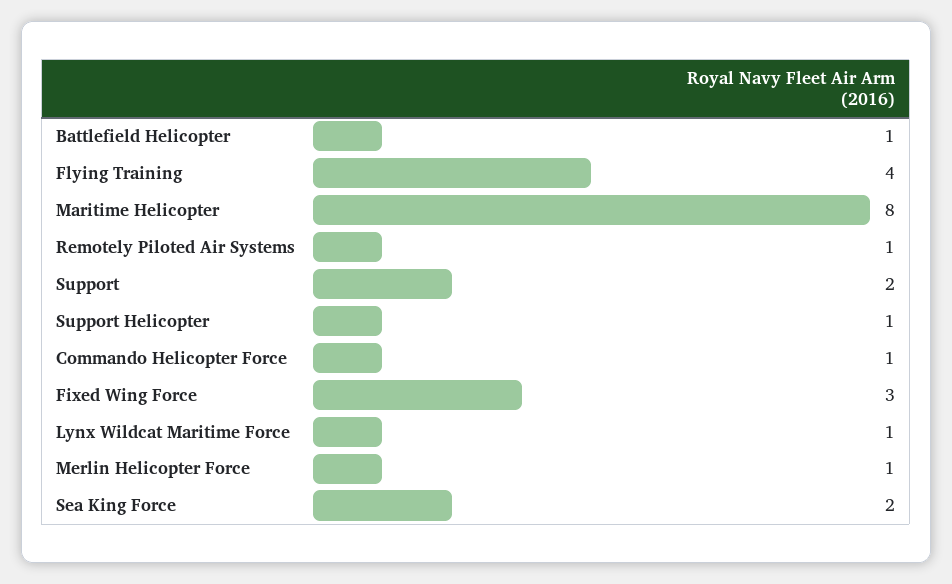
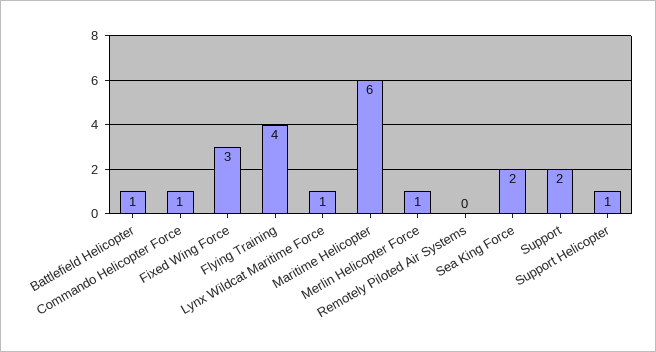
Maritime Helicopter: 8 -> 6
Remotely Piloted Air Systems: 1 -> 0

